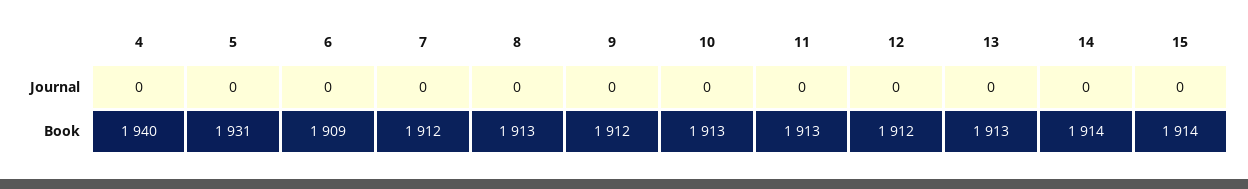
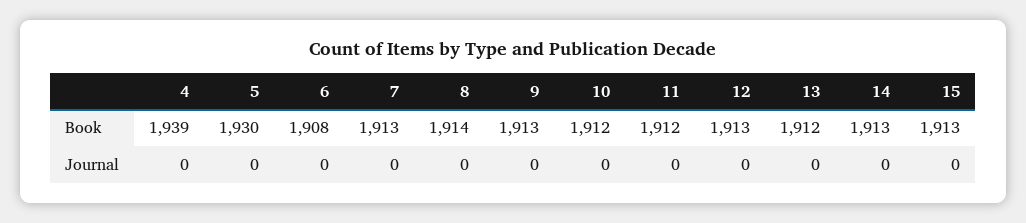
4, Book: 1940 -> 1939
5, Book: 1931 -> 1930
6, Book: 1909 -> 1908
7, Book: 1912 -> 1913
8, Book: 1913 -> 1914
9, Book: 1912 -> 1913
10, Book: 1913 -> 1912
11, Book: 1913 -> 1912
12, Book: 1912 -> 1913
13, Book: 1913 -> 1912
14, Book: 1914 -> 1913
15, Book: 1914 -> 1913

